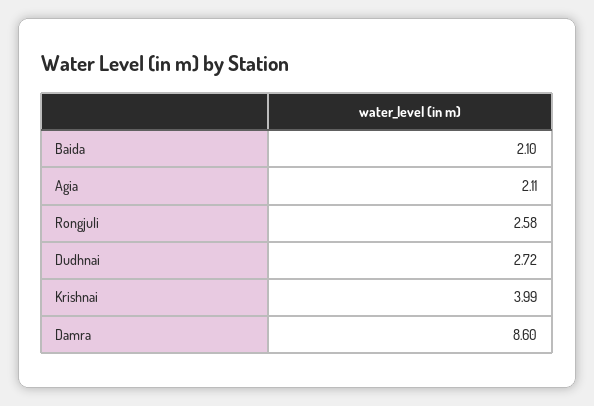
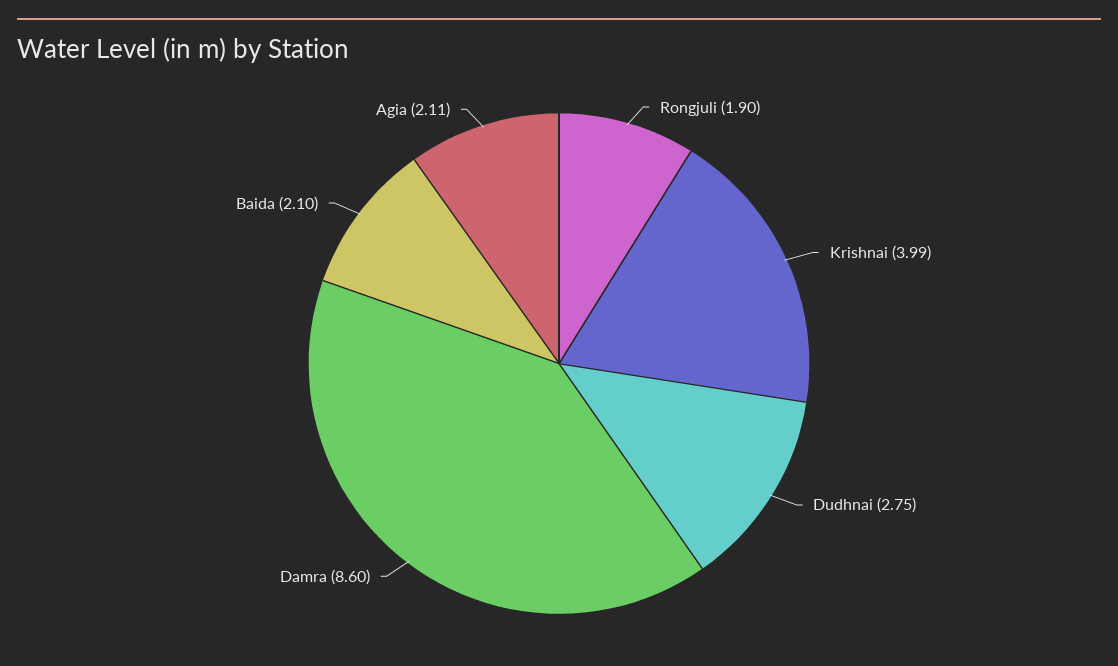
Rongjuli: 2.58 -> 1.9
Dudhnai: 2.72 -> 2.75

